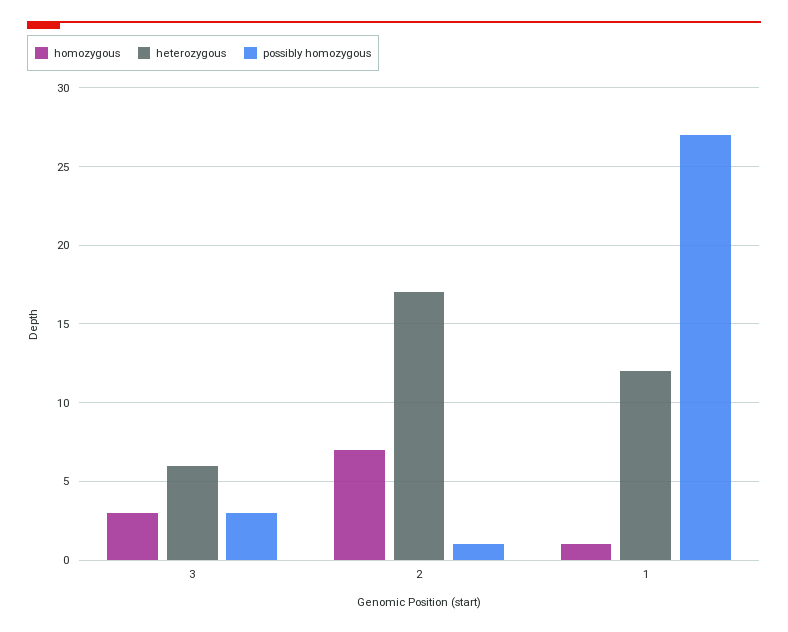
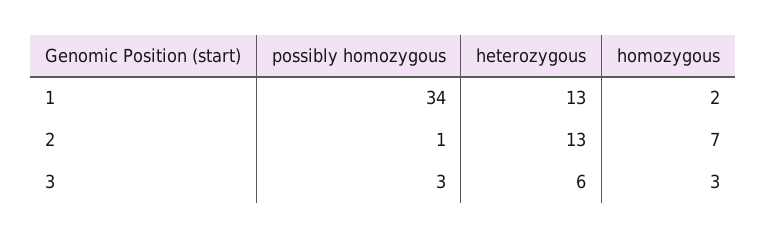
heterozygous, 2: 17 -> 13
homozygous, 1: 1 -> 2
heterozygous, 1: 12 -> 13
possibly homozygous, 1: 27 -> 34

